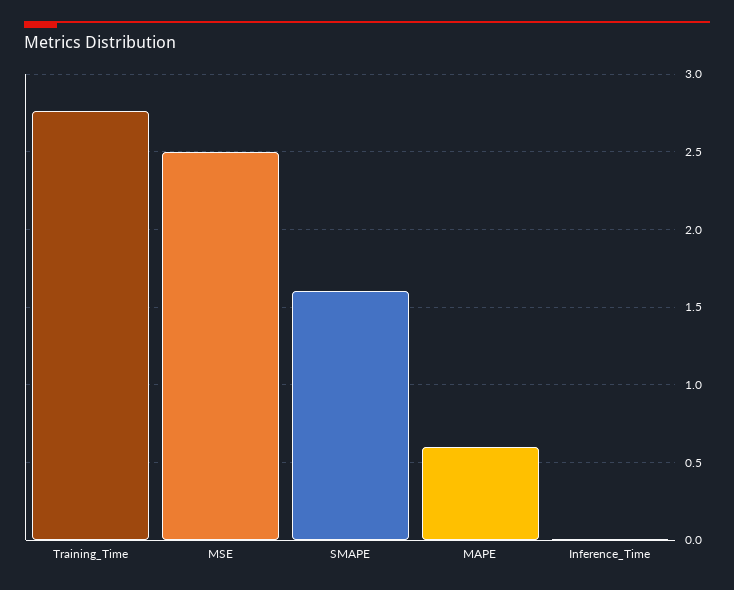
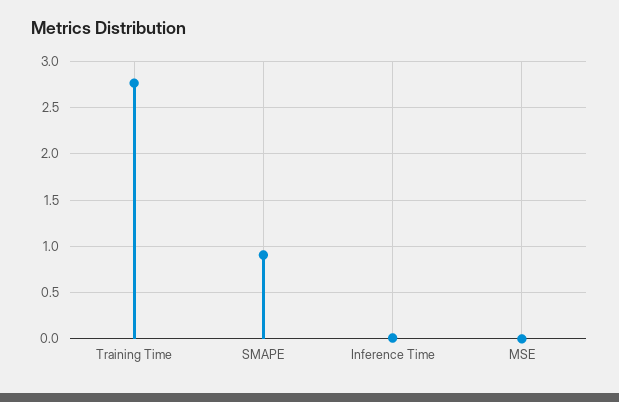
MSE: 2.5 -> 0
SMAPE: 1.6 -> 0.9
MAPE: 0.6 -> none

